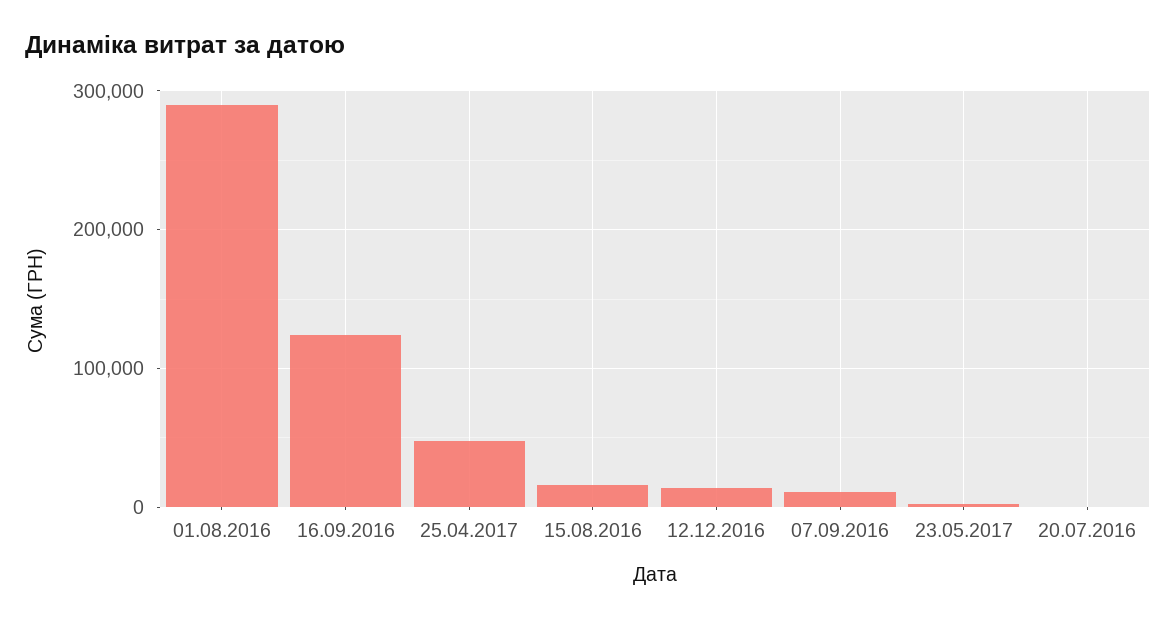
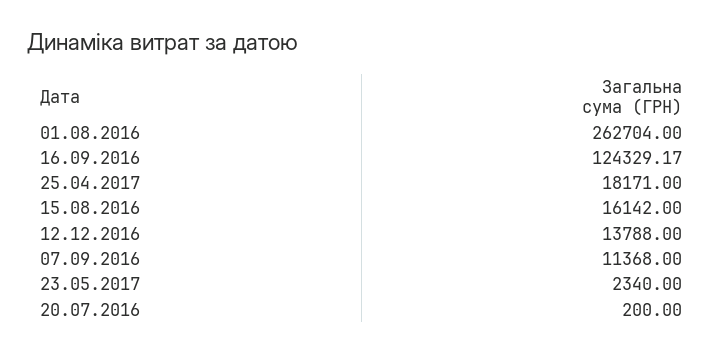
01.08.2016: 290000 -> 262704
25.04.2017: 50000 -> 18171

